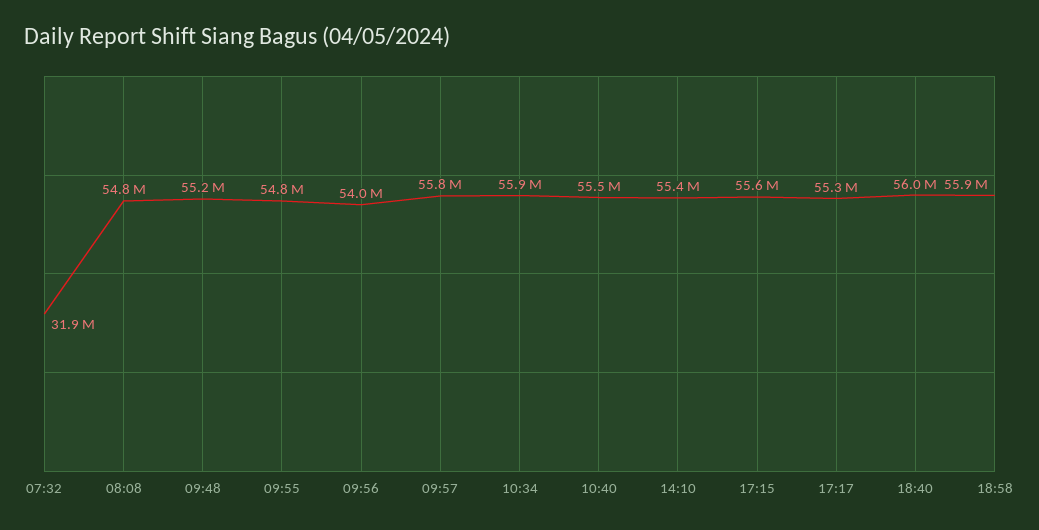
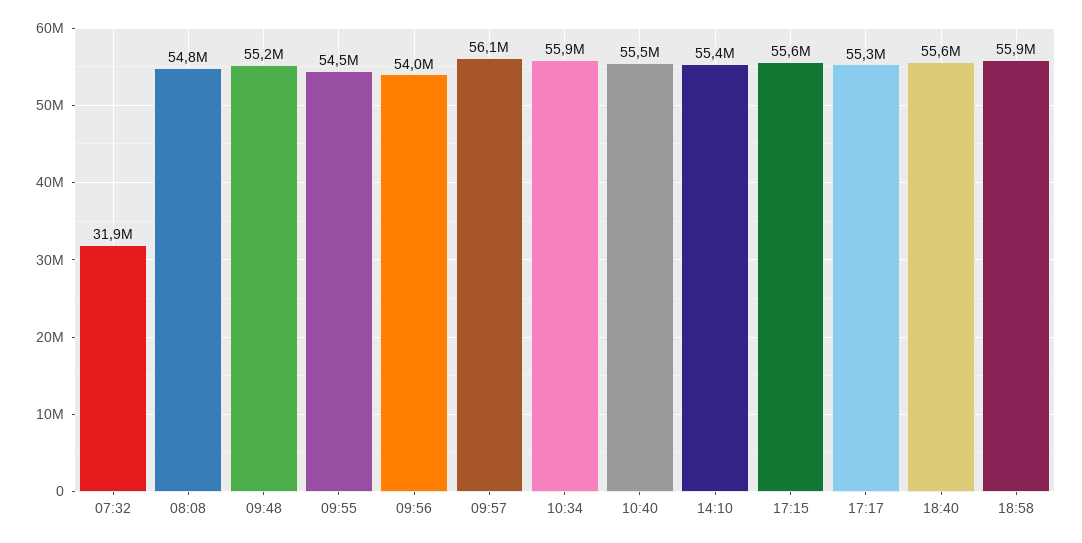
09:55: 54800000 -> 54500000
09:57: 55800000 -> 56100000
18:40: 56000000 -> 55600000

